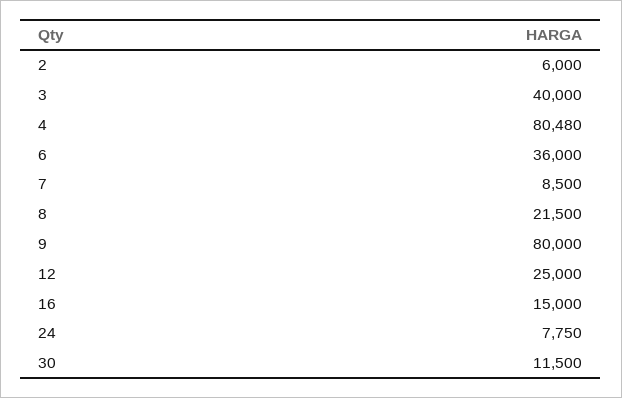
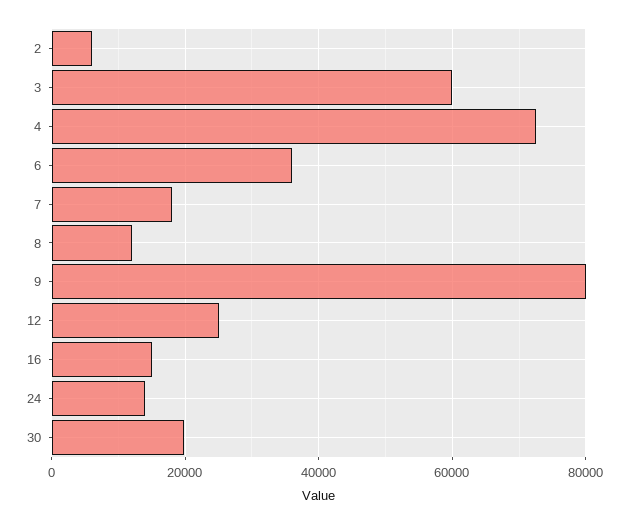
3: 40000 -> 60000
4: 80480 -> 72000
7: 8500 -> 18000
8: 21500 -> 12000
24: 7750 -> 14000
30: 11500 -> 20000

